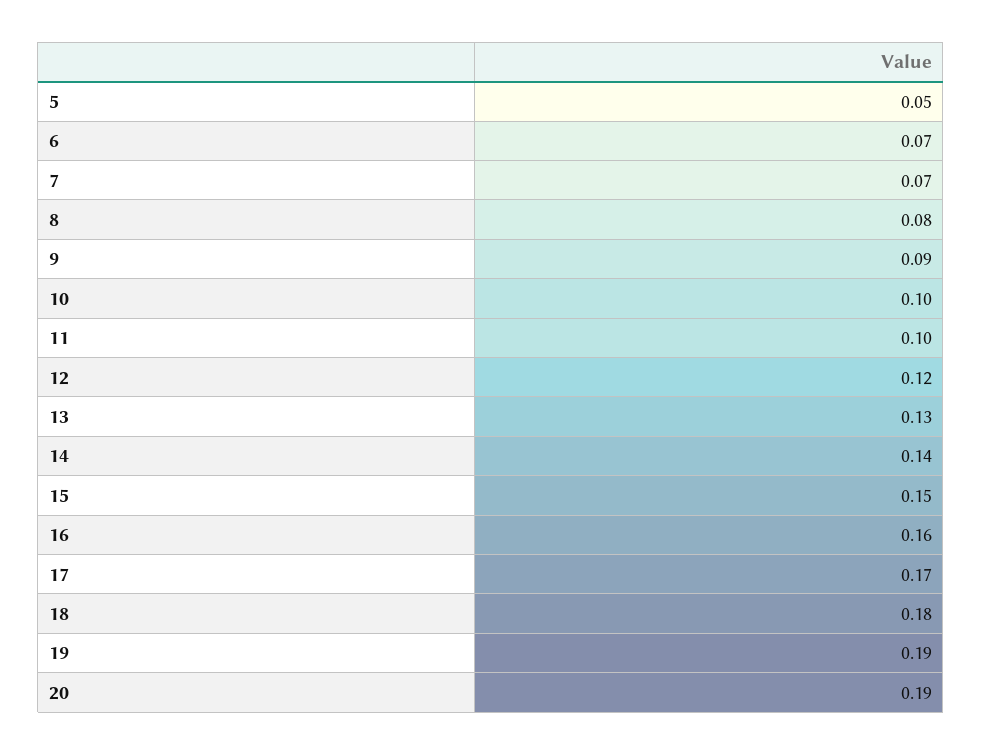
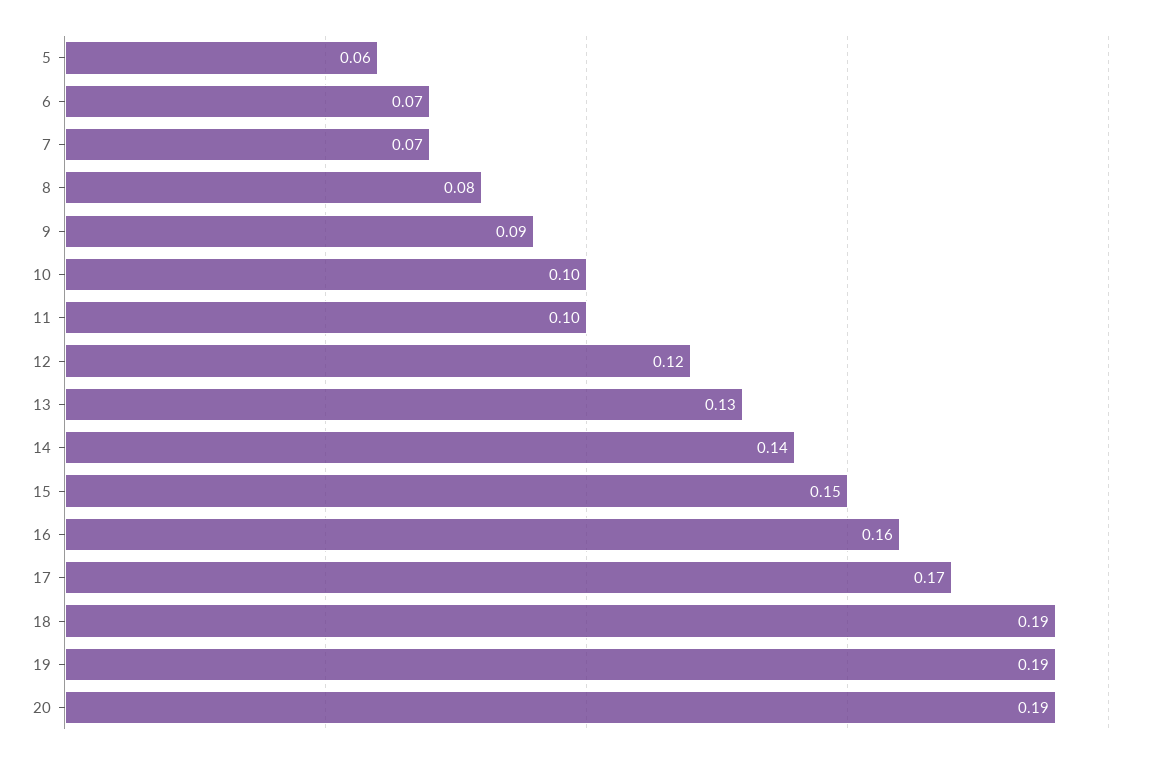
5: 0.05 -> 0.06
18: 0.18 -> 0.19

